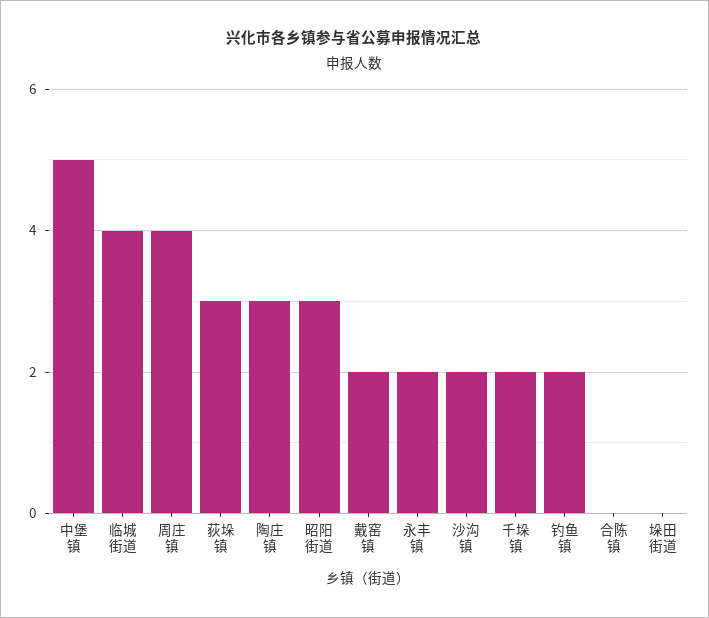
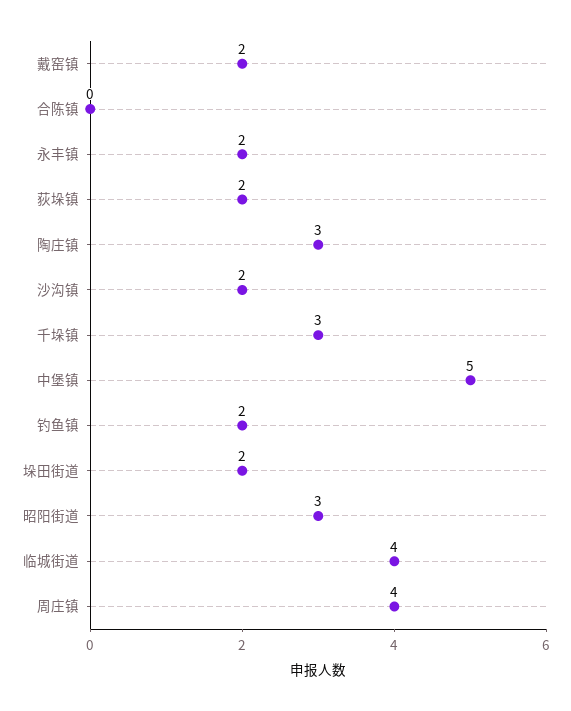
荻垛镇: 3 -> 2
千垛镇: 2 -> 3
垛田街道: 0 -> 2

